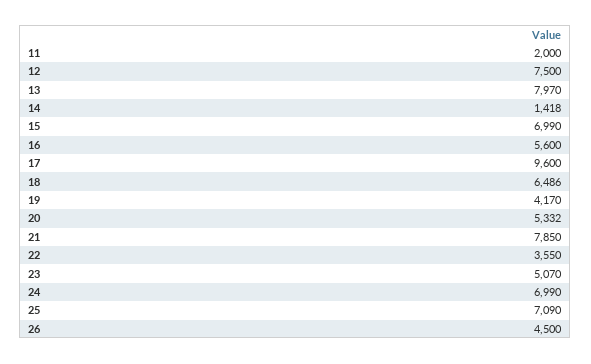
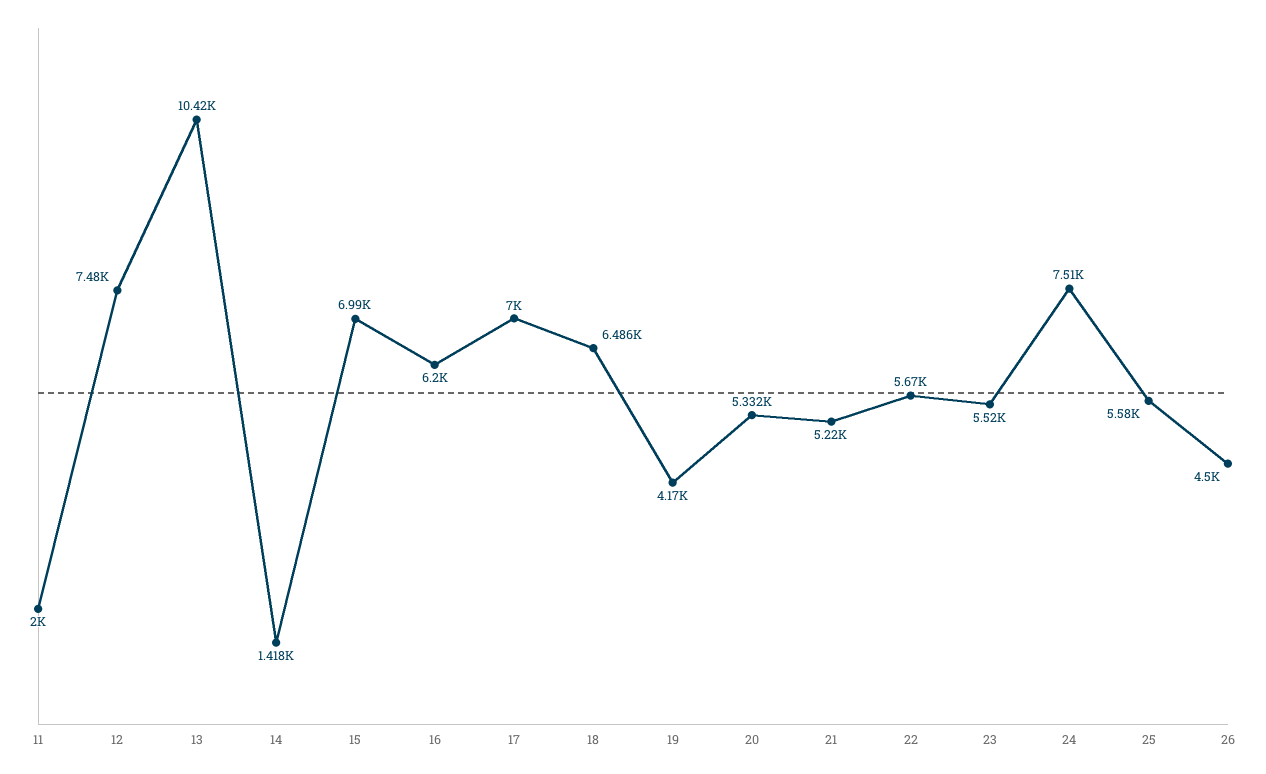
12: 7500 -> 7480
13: 7970 -> 10420
16: 5600 -> 6200
17: 9600 -> 7000
21: 7850 -> 5220
22: 3550 -> 5670
23: 5070 -> 5520
24: 6990 -> 7510
25: 7090 -> 5580

